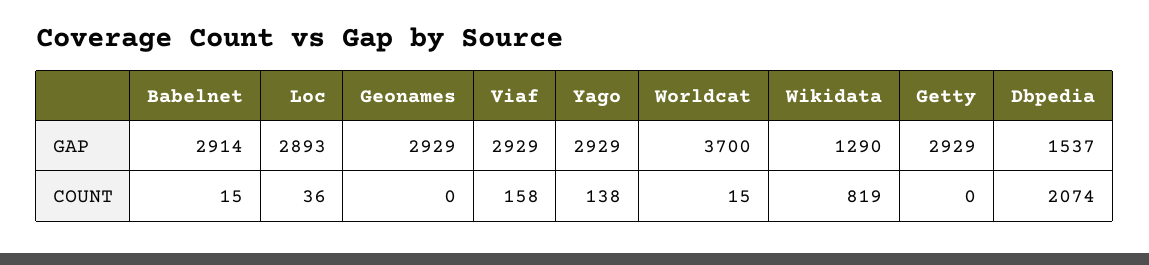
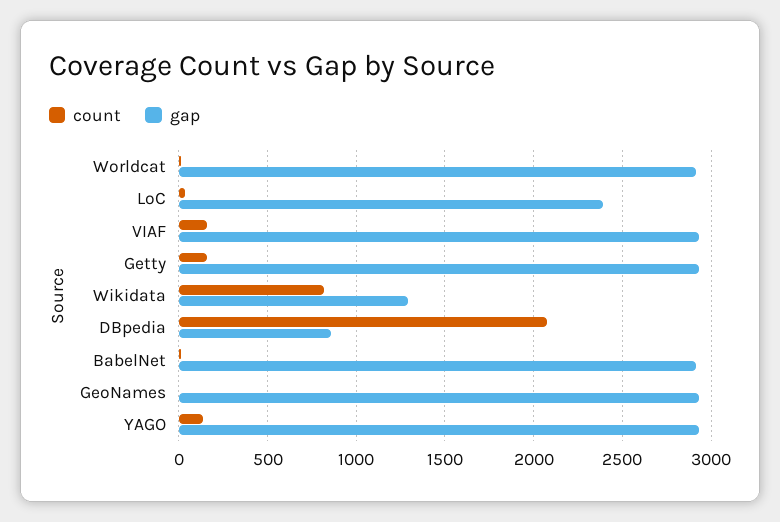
GAP, Loc: 2893 -> 2400
GAP, Worldcat: 3700 -> 2900
GAP, Dbpedia: 1537 -> 850
COUNT, Getty: 0 -> 150

